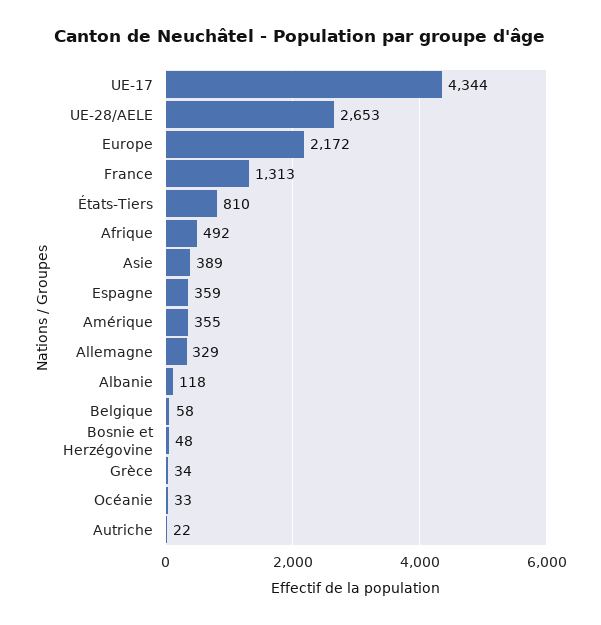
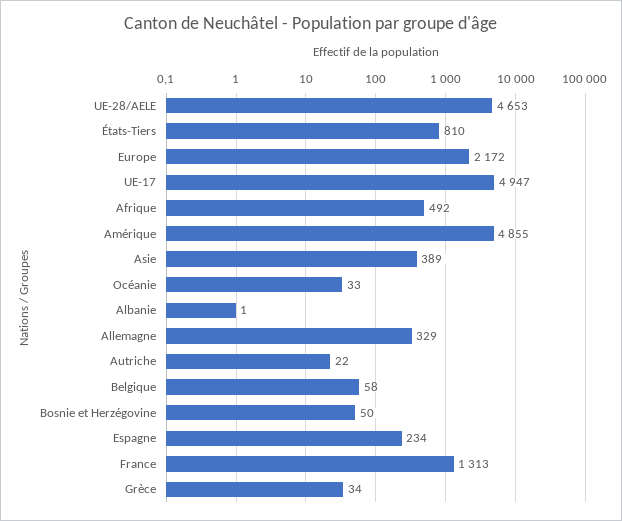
UE-17: 4344 -> 4947
UE-28/AELE: 2653 -> 4653
Espagne: 359 -> 234
Amérique: 355 -> 4855
Albanie: 118 -> 1
Bosnie et Herzégovine: 48 -> 50

